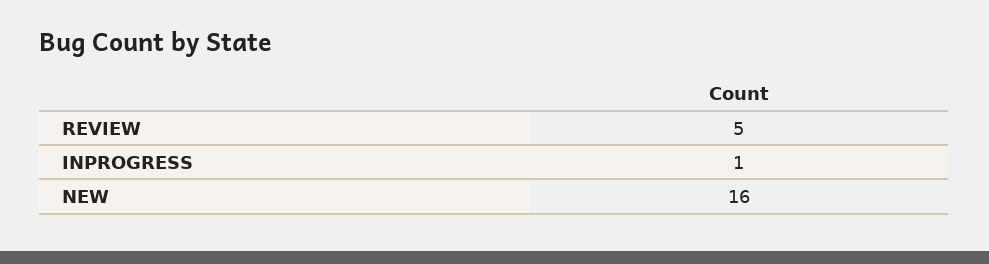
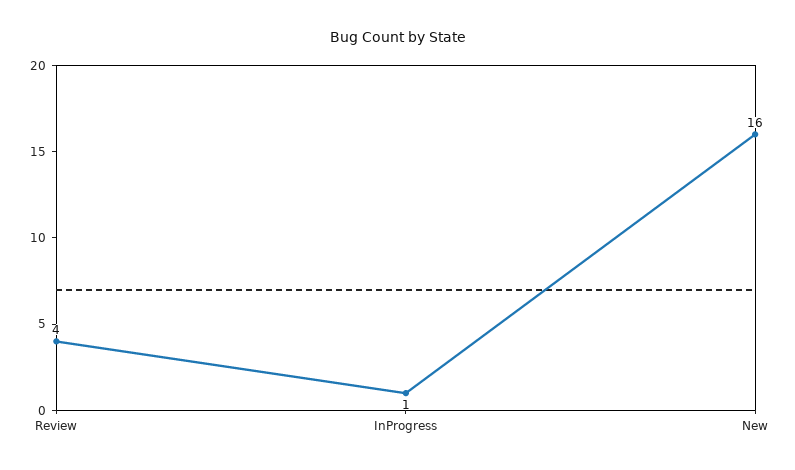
REVIEW: 5 -> 4

